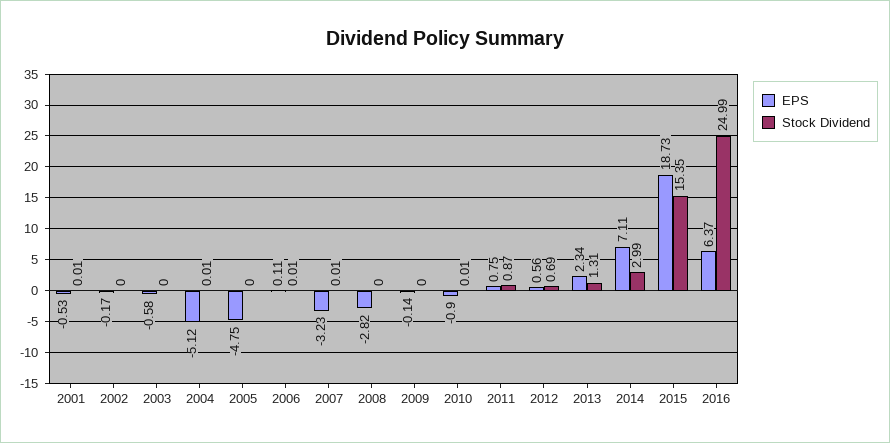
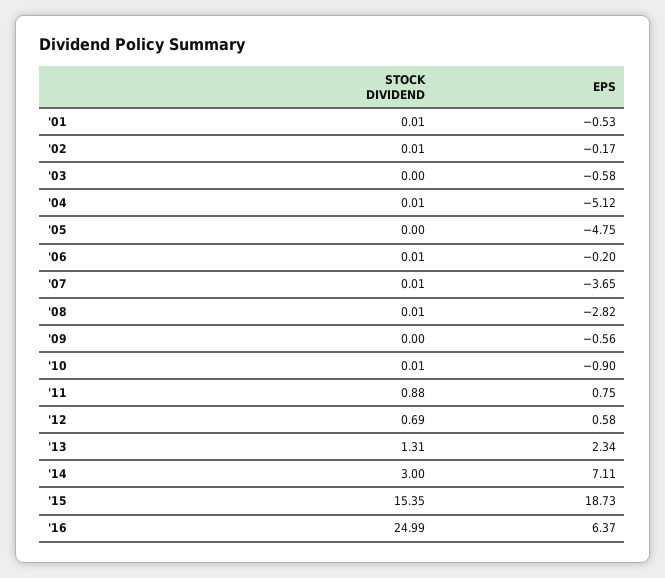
Stock Dividend, 2002: 0 -> 0.01
EPS, 2006: 0.11 -> -0.2
EPS, 2007: -3.23 -> -3.65
Stock Dividend, 2008: 0 -> 0.01
EPS, 2009: -0.14 -> -0.56
Stock Dividend, 2011: 0.87 -> 0.88
EPS, 2012: 0.56 -> 0.58
Stock Dividend, 2014: 2.99 -> 3

